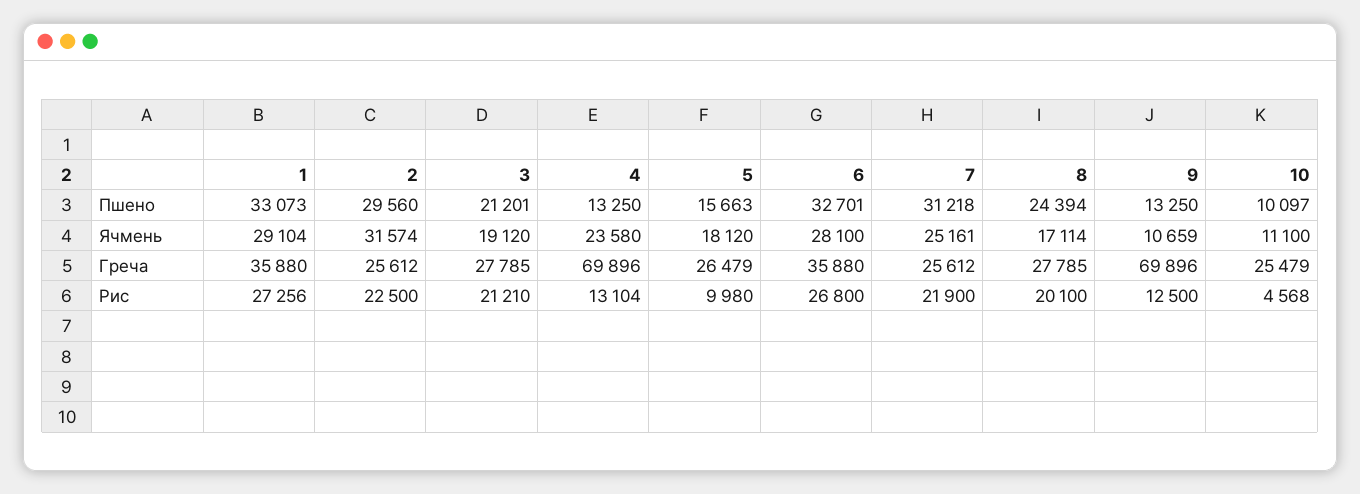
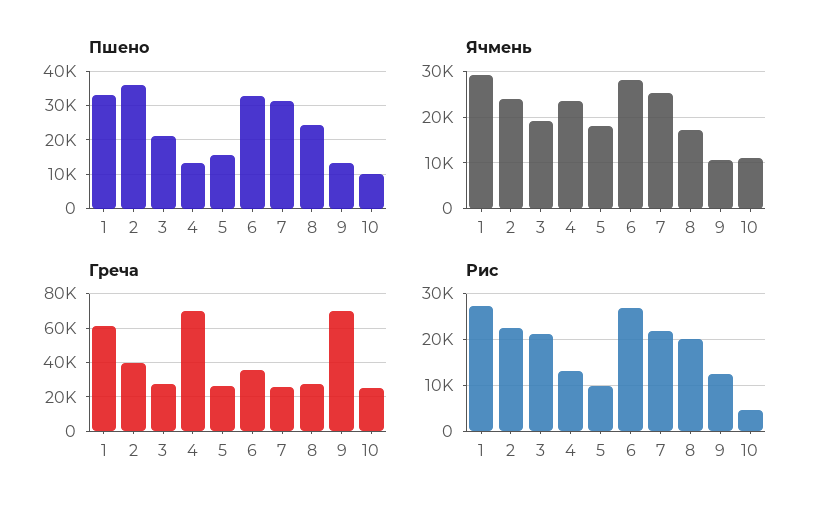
Пшено, 2: 29560 -> 36000
Ячмень, 2: 31574 -> 24000
Греча, 1: 35880 -> 60000
Греча, 2: 25612 -> 40000

